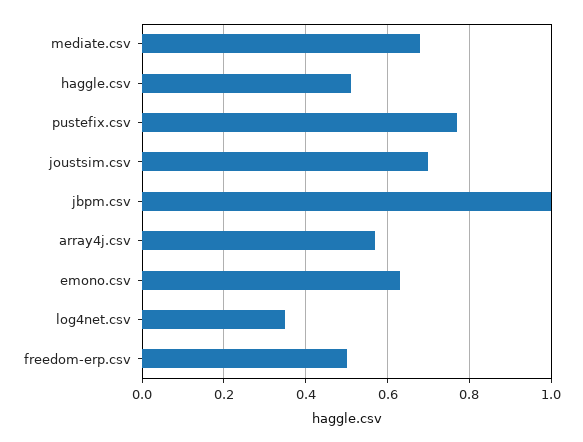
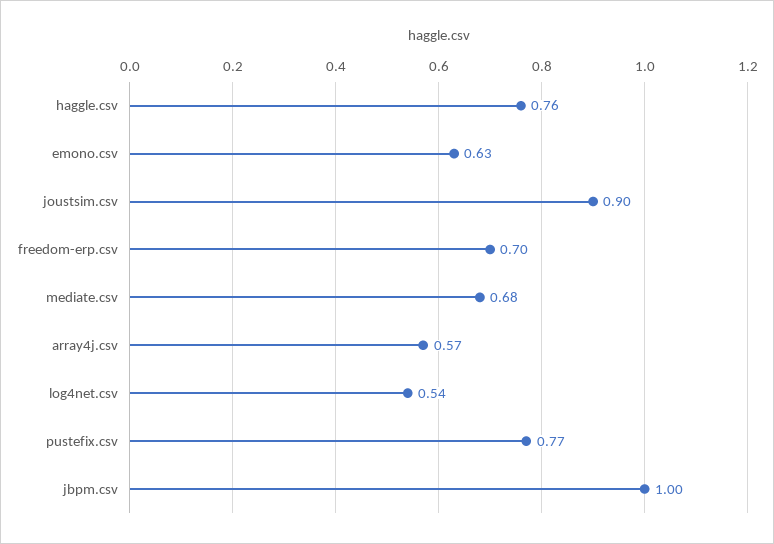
haggle.csv: 0.5 -> 0.76
joustsim.csv: 0.7 -> 0.9
log4net.csv: 0.35 -> 0.54
freedom-erp.csv: 0.5 -> 0.7

